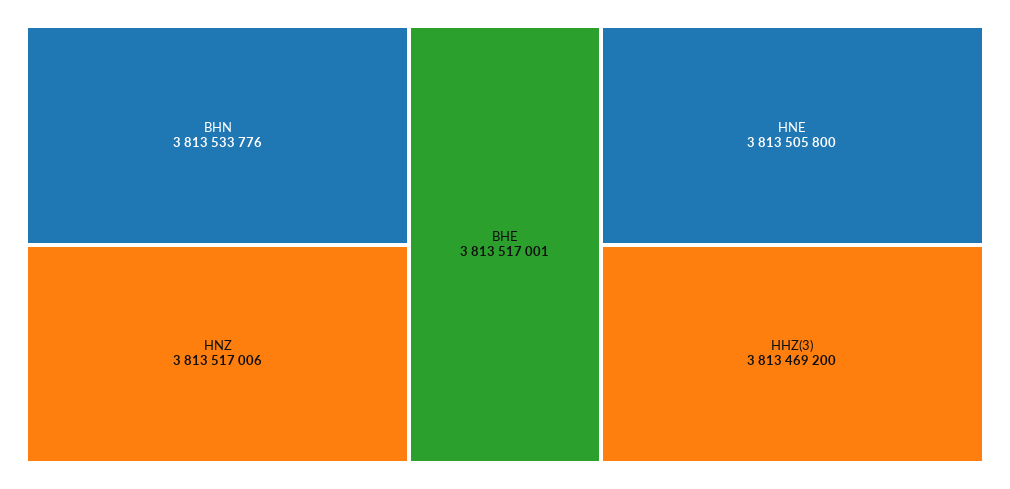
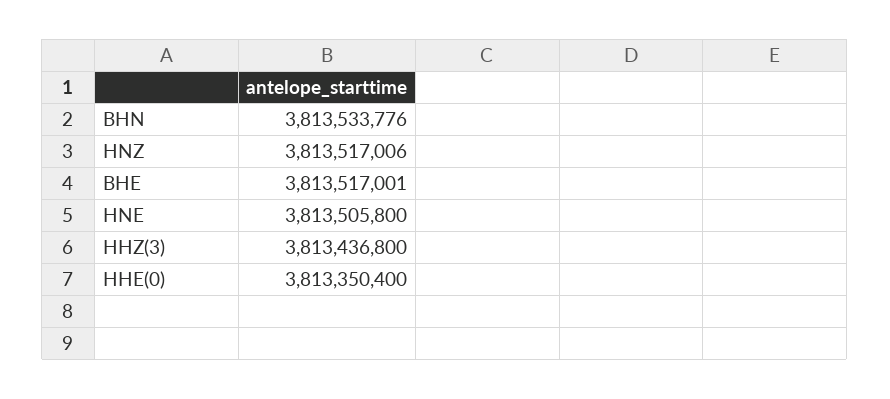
HHZ(3): 3813469200 -> 3813436800
HHE(0): none -> 3813350400

